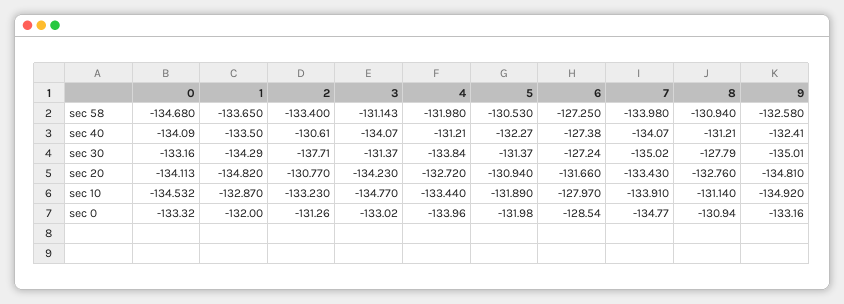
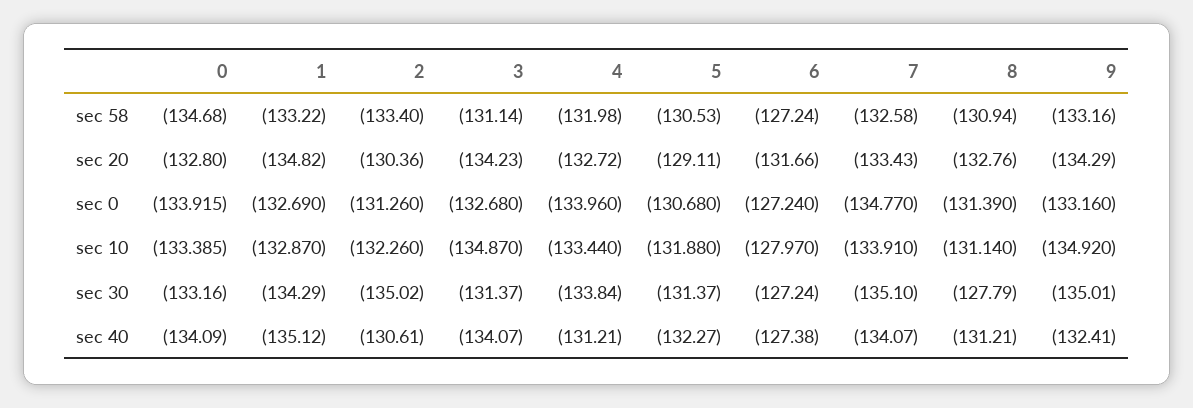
1, sec 58: -133.65 -> -133.22
3, sec 58: -131.143 -> -131.14
6, sec 58: -127.25 -> -127.24
7, sec 58: -133.98 -> -132.58
9, sec 58: -132.58 -> -133.16
1, sec 40: -133.5 -> -135.12
2, sec 30: -137.71 -> -135.02
7, sec 30: -135.02 -> -135.1
0, sec 20: -134.113 -> -132.8
2, sec 20: -130.77 -> -130.36
5, sec 20: -130.94 -> -129.11
9, sec 20: -134.81 -> -134.29
0, sec 10: -134.532 -> -133.385
2, sec 10: -133.23 -> -132.26
3, sec 10: -134.77 -> -134.87
5, sec 10: -131.89 -> -131.88
0, sec 0: -133.32 -> -133.915
1, sec 0: -132 -> -132.69
3, sec 0: -133.02 -> -132.68
5, sec 0: -131.98 -> -130.68
6, sec 0: -128.54 -> -127.24
8, sec 0: -130.94 -> -131.39

